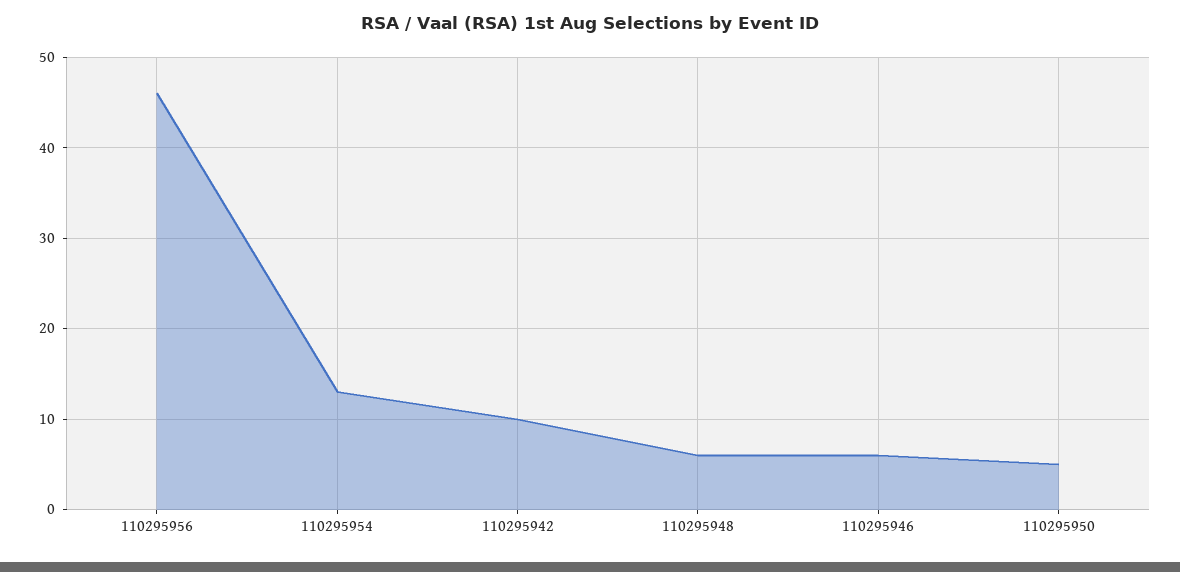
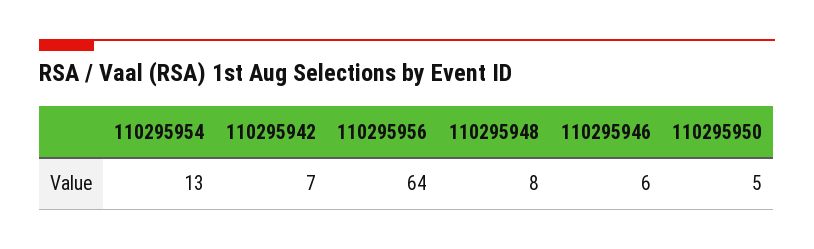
110295956: 46 -> 64
110295942: 10 -> 7
110295948: 6 -> 8

